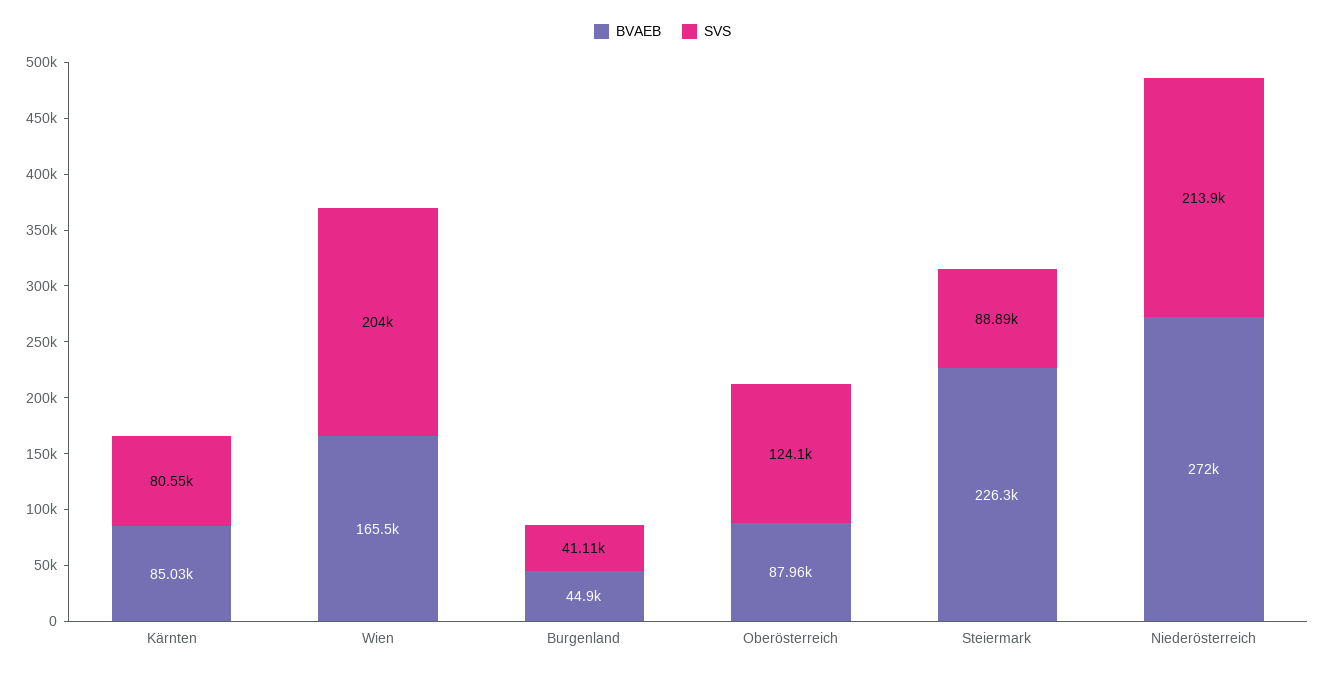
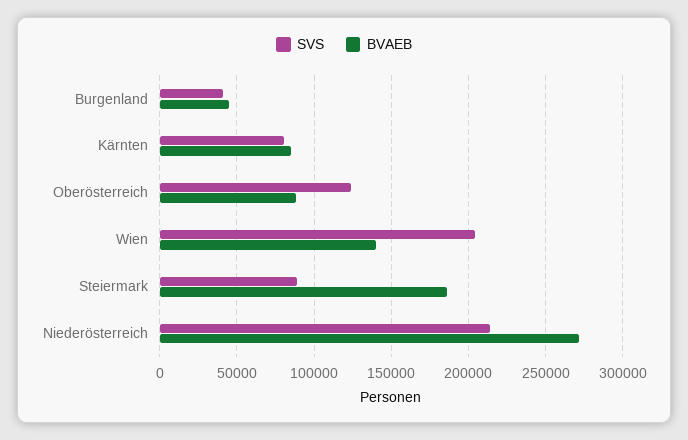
BVAEB, Wien: 165500 -> 140000
BVAEB, Steiermark: 226300 -> 185000

